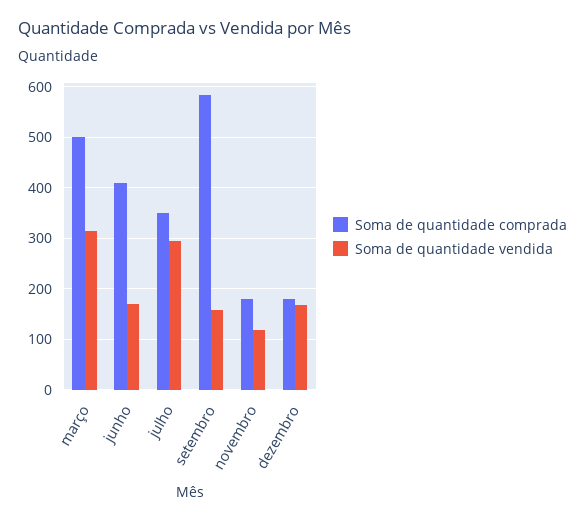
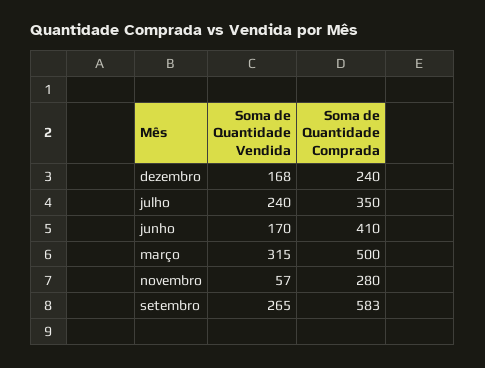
Soma de quantidade vendida, julho: 300 -> 240
Soma de quantidade vendida, setembro: 160 -> 265
Soma de quantidade comprada, novembro: 180 -> 280
Soma de quantidade vendida, novembro: 120 -> 57
Soma de quantidade comprada, dezembro: 180 -> 240

